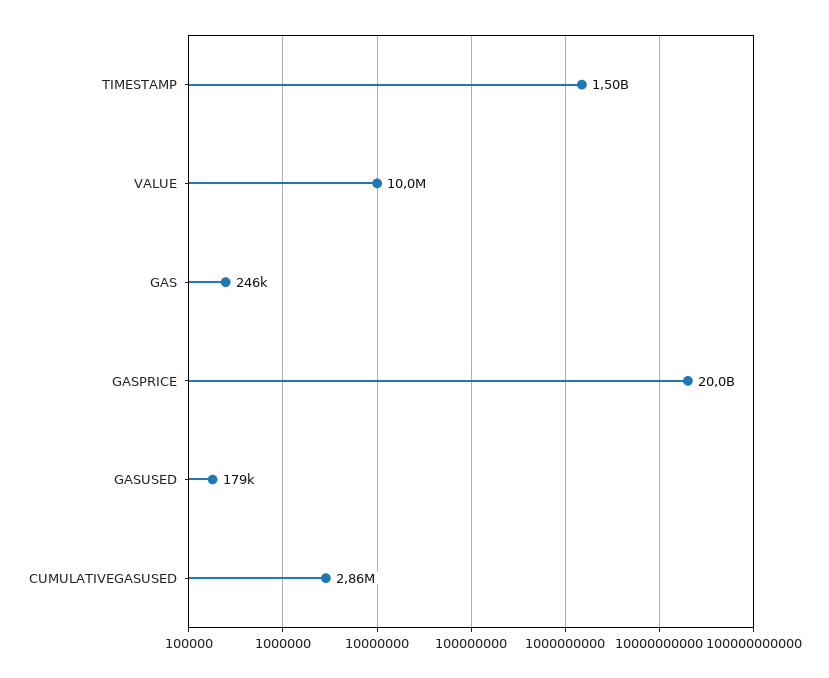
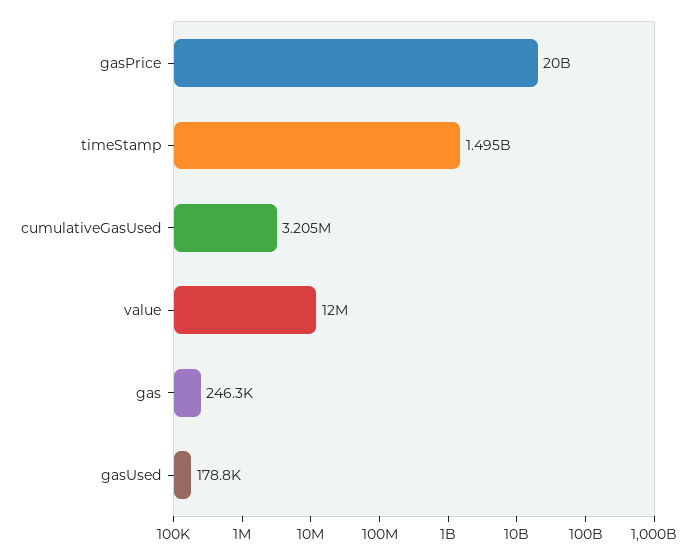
VALUE: 10000000 -> 12000000
CUMULATIVEGASUSED: 2860000 -> 3205000

